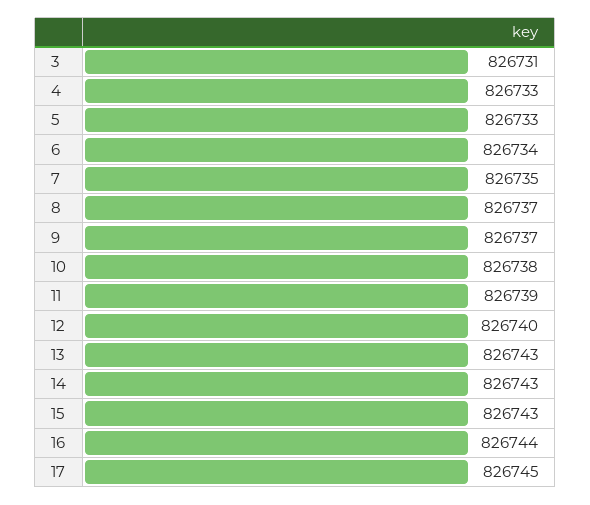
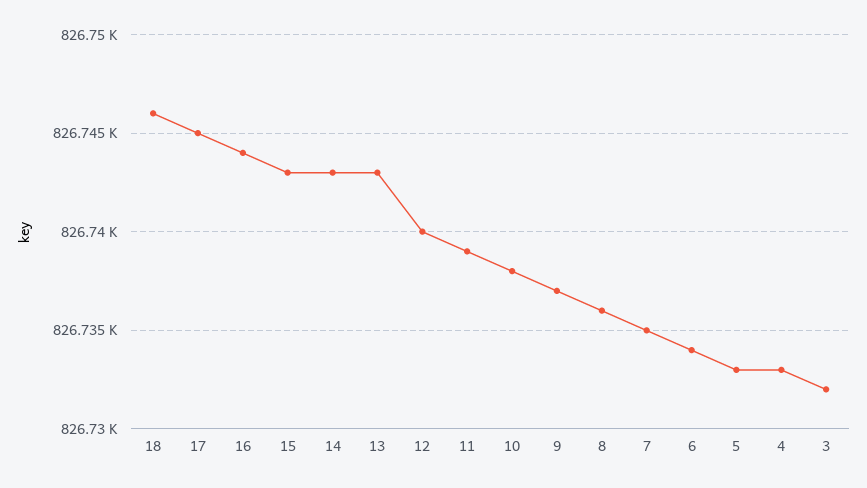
3: 826731 -> 826732
8: 826737 -> 826736
18: none -> 826746

